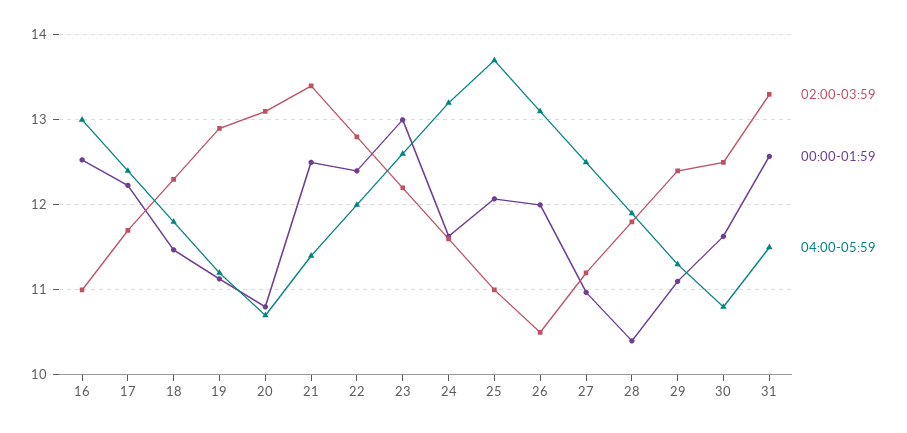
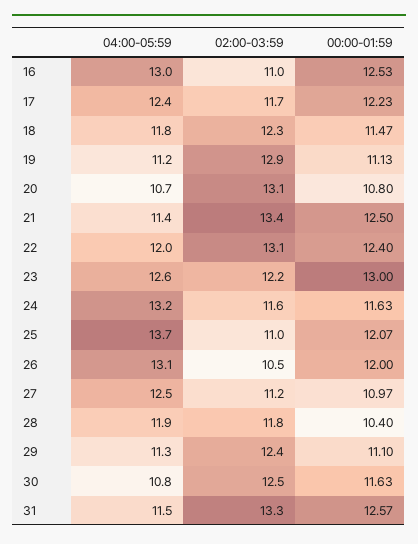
02:00-03:59, 22: 12.8 -> 13.1

